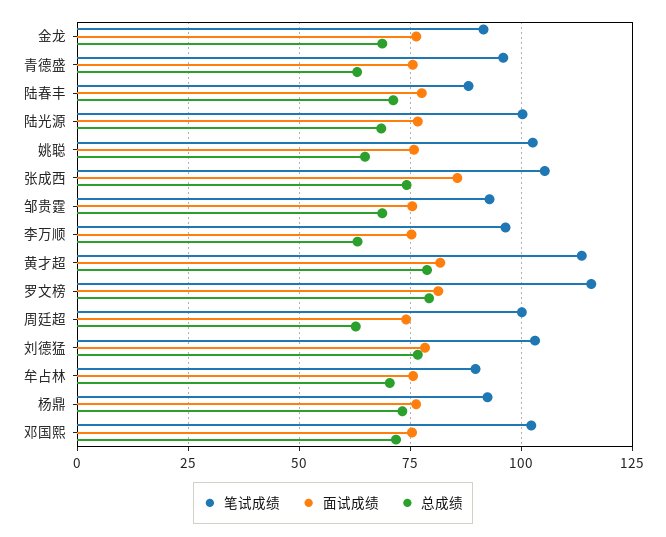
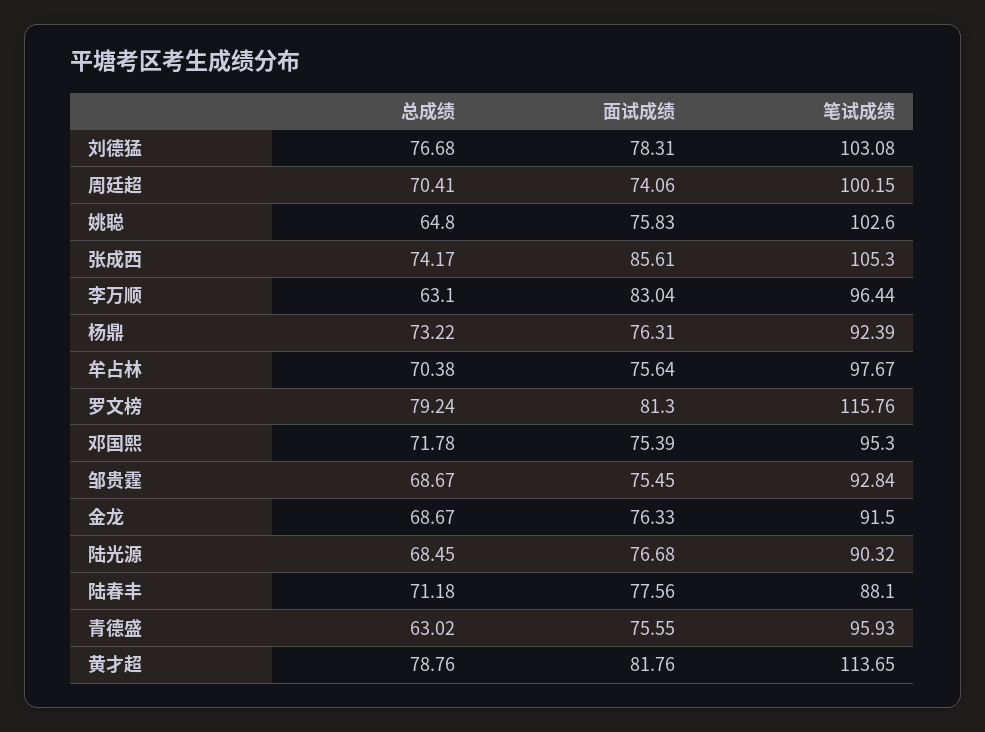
笔试成绩, 陆光源: 100 -> 90.32
面试成绩, 李万顺: 75 -> 83.04
总成绩, 周廷超: 62.5 -> 70.41
笔试成绩, 牟占林: 90 -> 97.67
笔试成绩, 邓国熙: 102.5 -> 95.3

